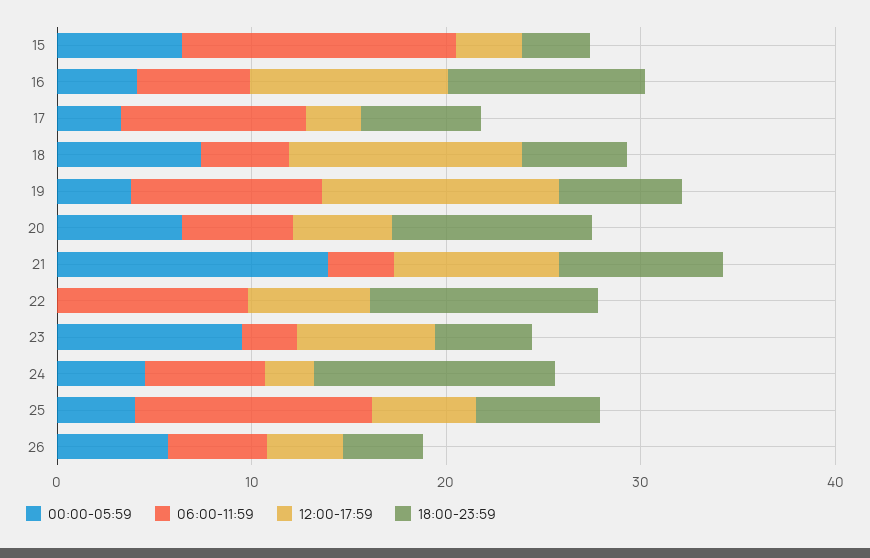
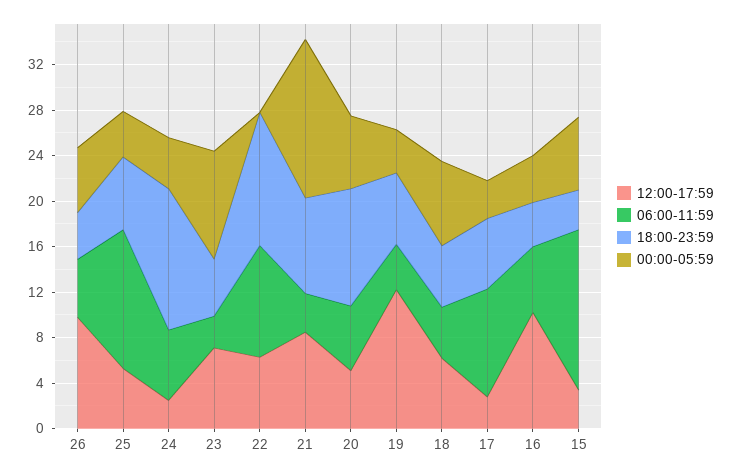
18:00-23:59, 16: 10 -> 4
12:00-17:59, 18: 12 -> 6
06:00-11:59, 19: 10 -> 4
12:00-17:59, 26: 4 -> 10

